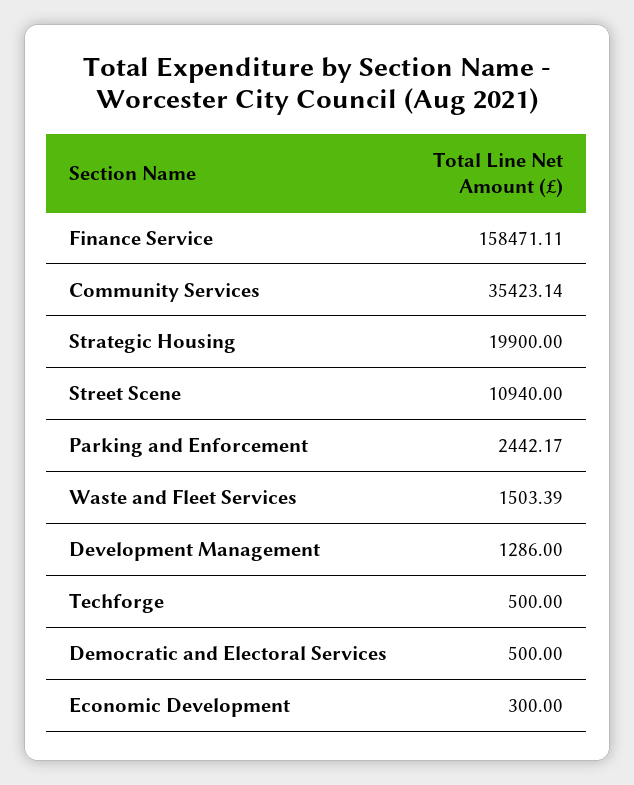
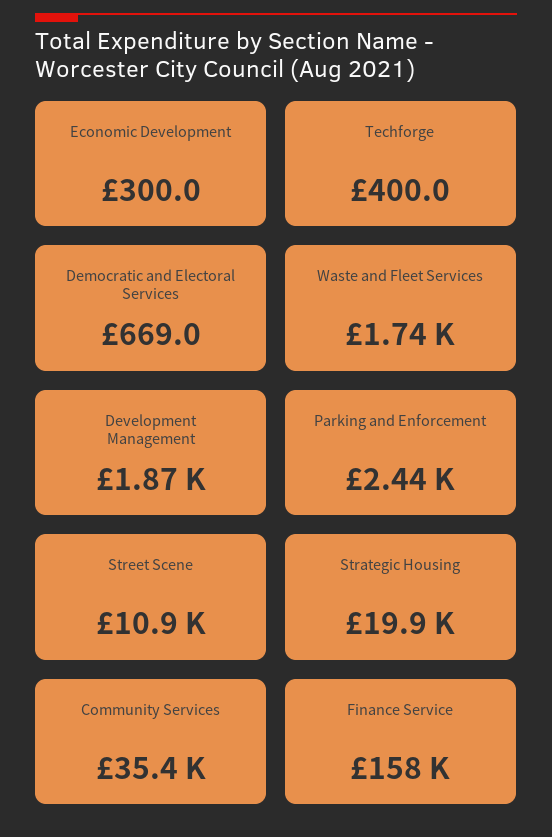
Waste and Fleet Services: 1503.39 -> 1740
Development Management: 1286 -> 1870
Techforge: 500 -> 400
Democratic and Electoral Services: 500 -> 669

